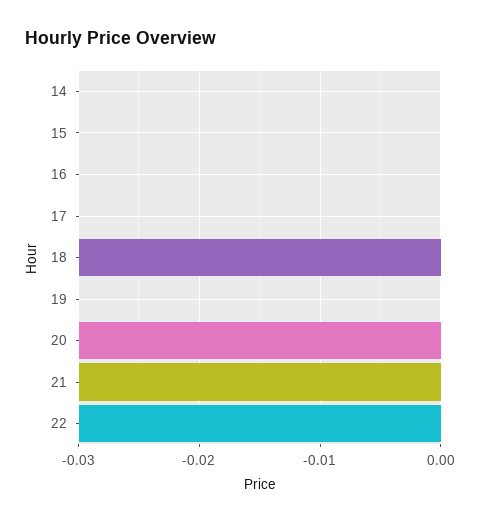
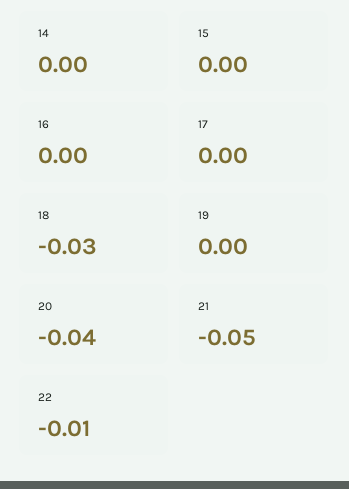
20: -0.03 -> -0.04
21: -0.03 -> -0.05
22: -0.03 -> -0.01

